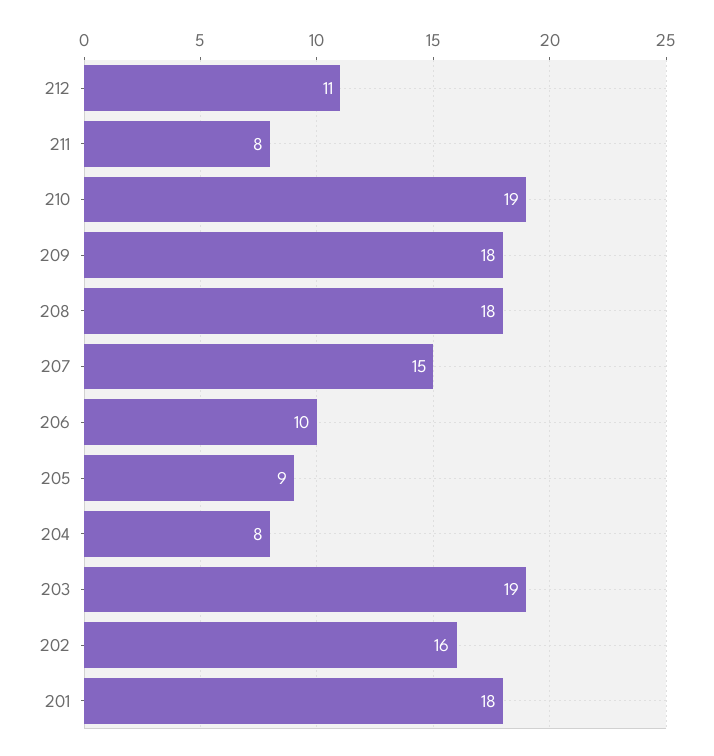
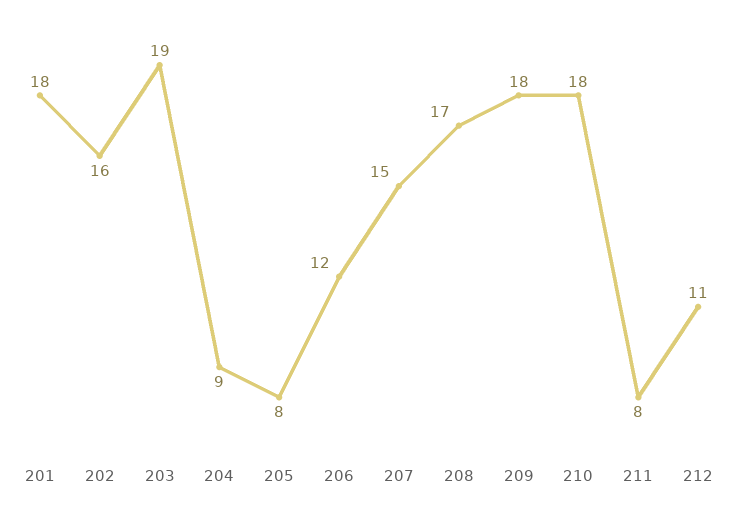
210: 19 -> 18
208: 18 -> 17
206: 10 -> 12
205: 9 -> 8
204: 8 -> 9

